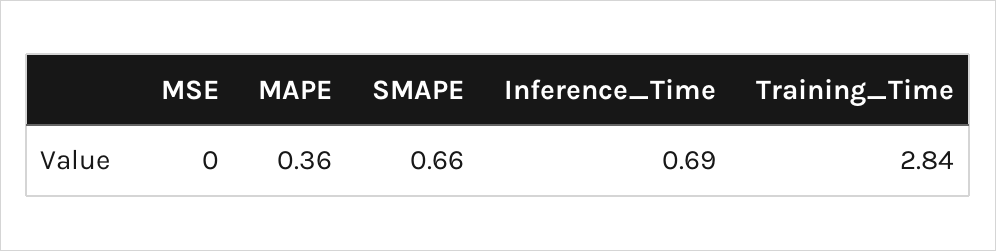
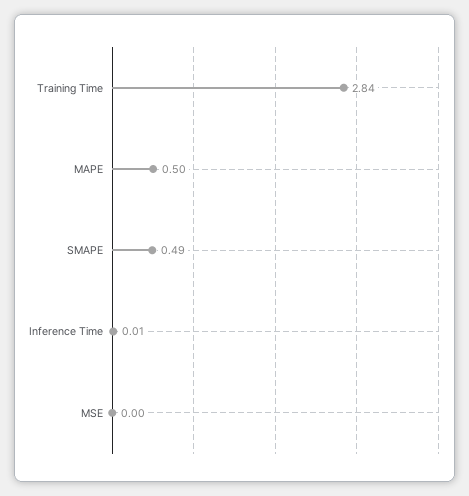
MAPE: 0.36 -> 0.5
SMAPE: 0.66 -> 0.49
Inference_Time: 0.69 -> 0.01

